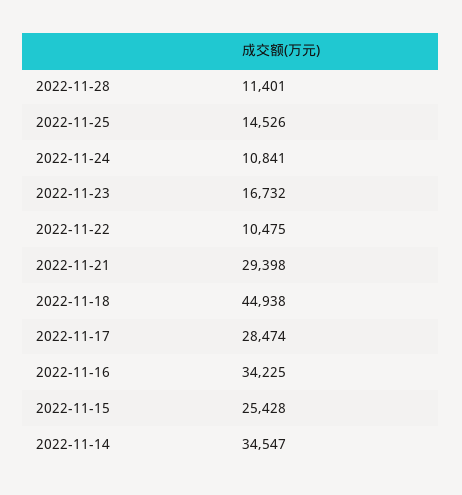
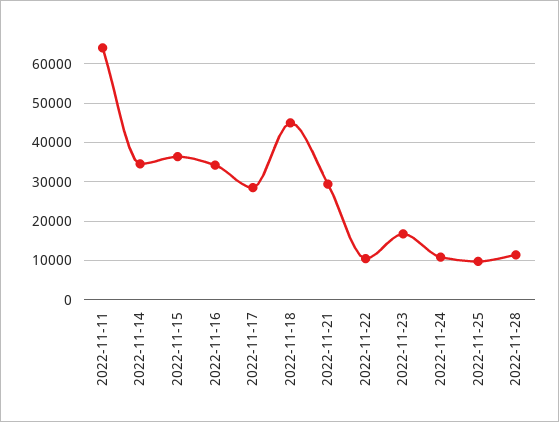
2022-11-25: 14526 -> 10000
2022-11-15: 25428 -> 36000
2022-11-11: none -> 64000

